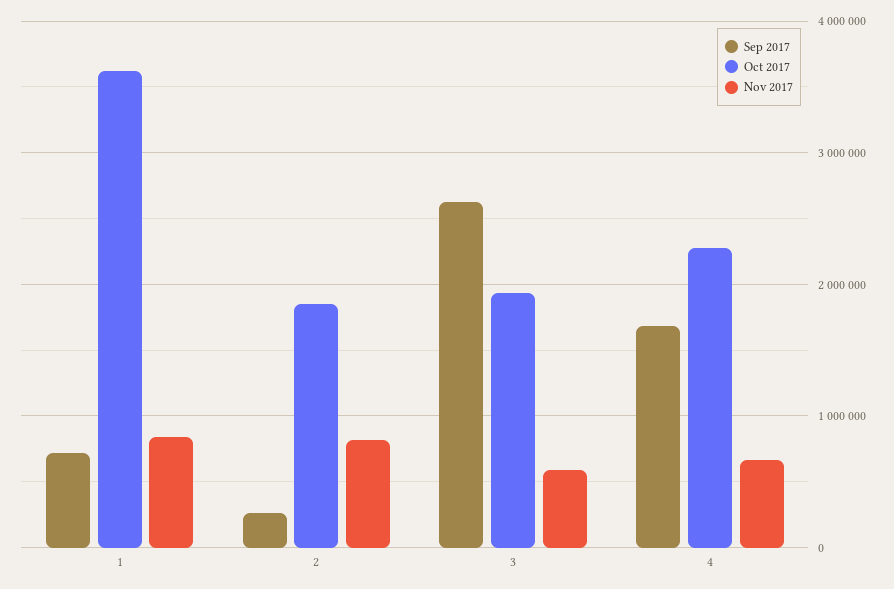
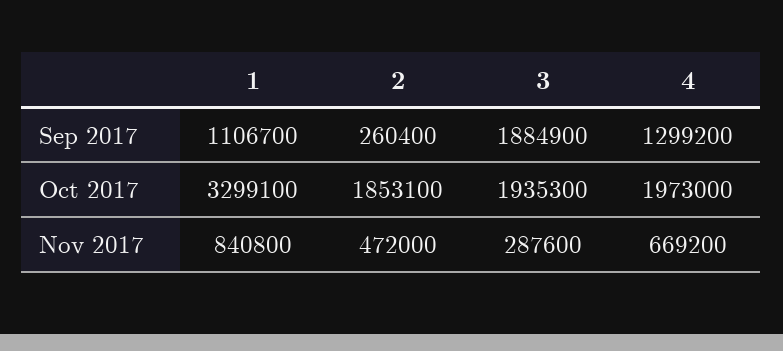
Sep 2017, 1: 700000 -> 1106700
Oct 2017, 1: 3600000 -> 3299100
Nov 2017, 2: 800000 -> 472000
Sep 2017, 3: 2600000 -> 1884900
Nov 2017, 3: 600000 -> 287600
Sep 2017, 4: 1700000 -> 1299200
Oct 2017, 4: 2300000 -> 1973000

